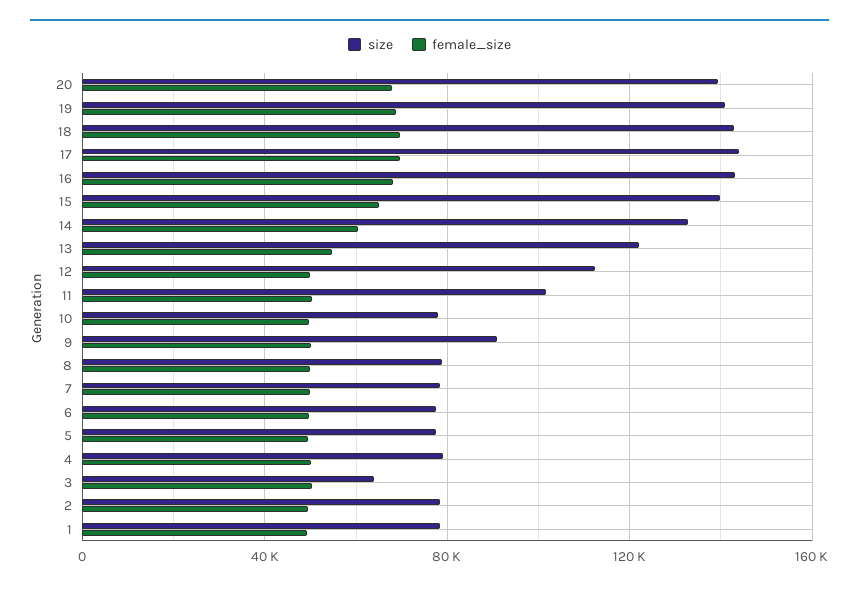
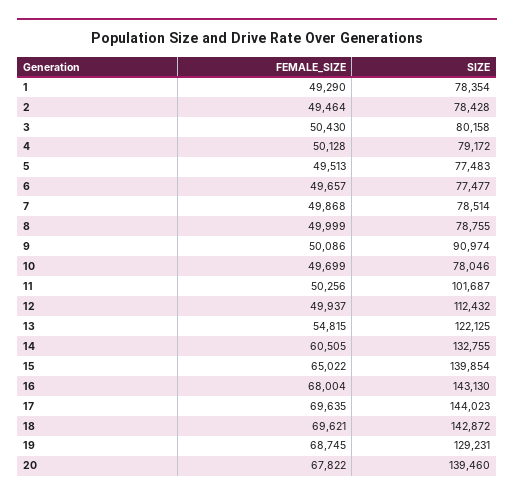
size, 19: 140000 -> 129231
size, 3: 65000 -> 80158

